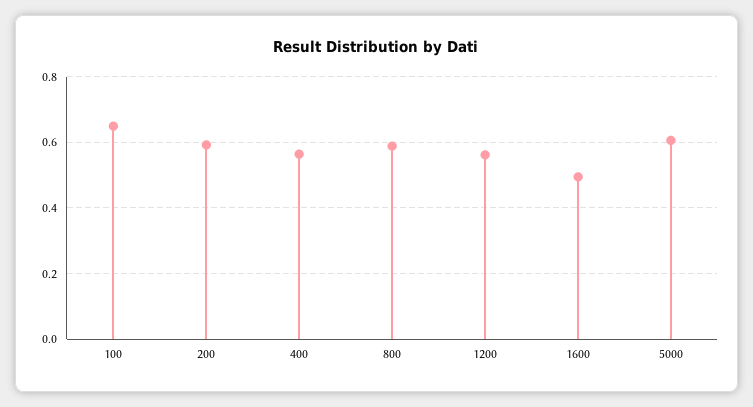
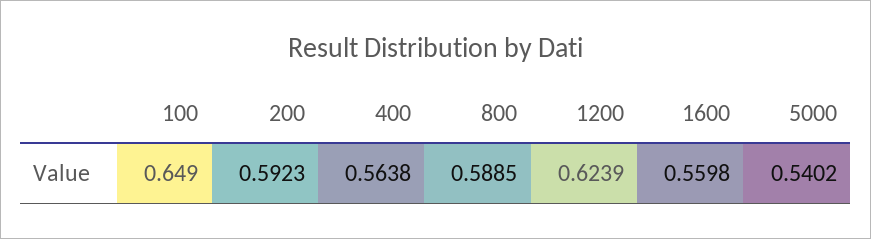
1200: 0.56 -> 0.6239
1600: 0.5 -> 0.5598
5000: 0.6 -> 0.5402

